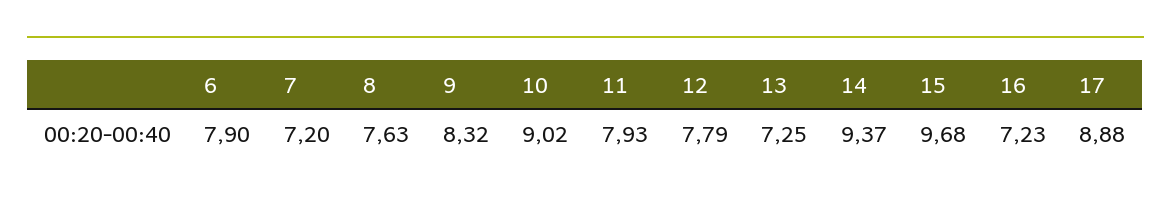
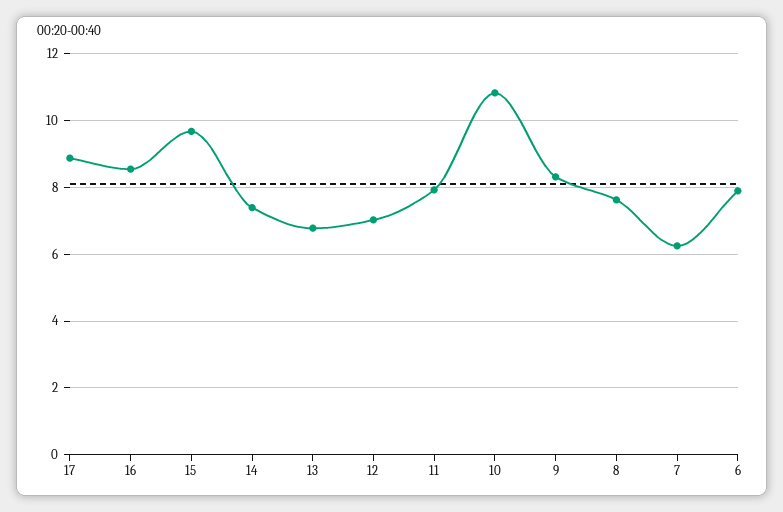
7: 7.2 -> 6.2
10: 9.02 -> 10.8
12: 7.79 -> 7
13: 7.25 -> 6.8
14: 9.37 -> 7.4
16: 7.23 -> 8.6

